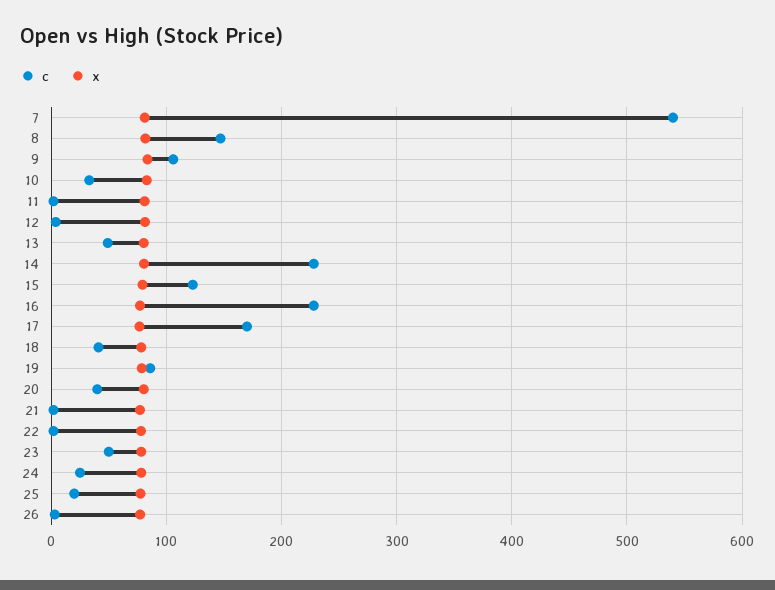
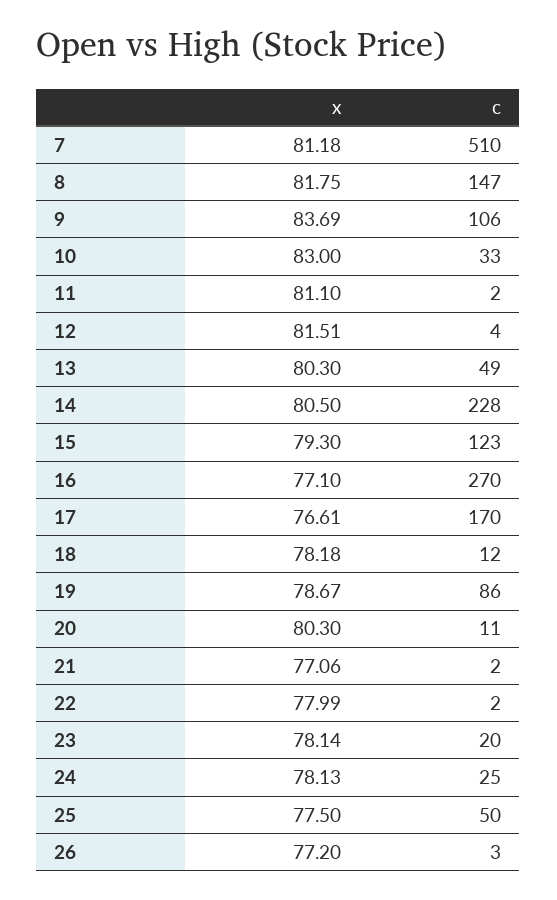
c, 7: 540 -> 510
c, 16: 230 -> 270
c, 18: 40 -> 12
c, 20: 40 -> 11
c, 23: 50 -> 20
c, 25: 20 -> 50

